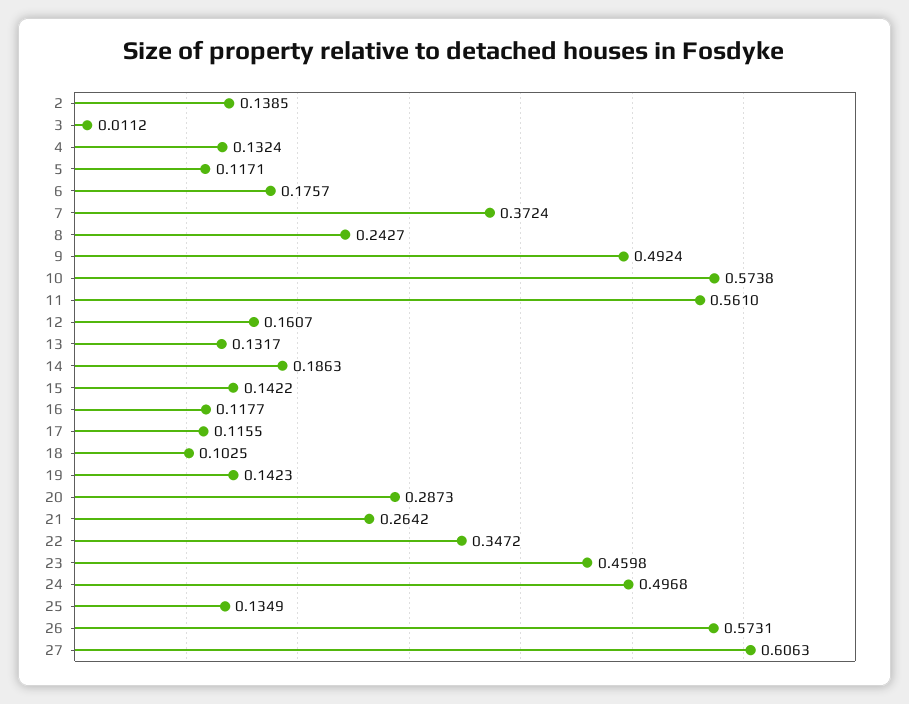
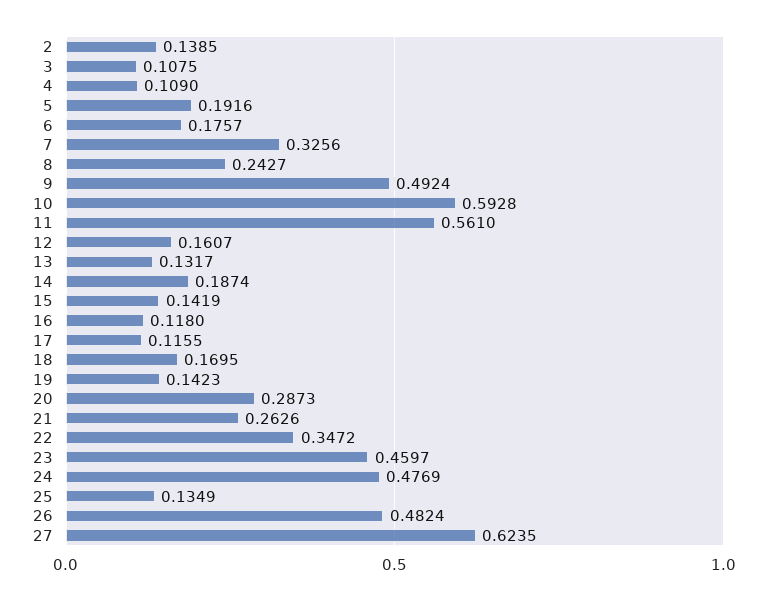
3: 0.0112 -> 0.1075
4: 0.1324 -> 0.109
5: 0.1171 -> 0.1916
7: 0.3724 -> 0.3256
10: 0.5738 -> 0.5928
14: 0.1863 -> 0.1874
15: 0.1422 -> 0.1419
16: 0.1177 -> 0.118
18: 0.1025 -> 0.1695
21: 0.2642 -> 0.2626
23: 0.4598 -> 0.4597
24: 0.4968 -> 0.4769
26: 0.5731 -> 0.4824
27: 0.6063 -> 0.6235

